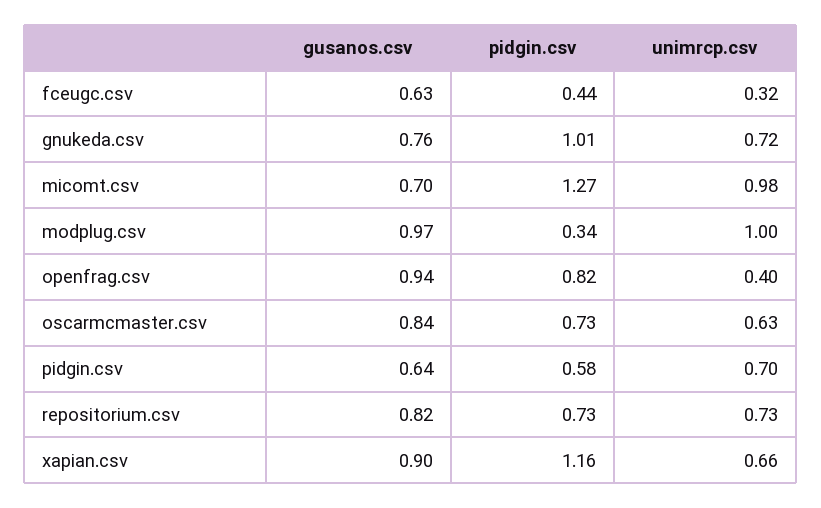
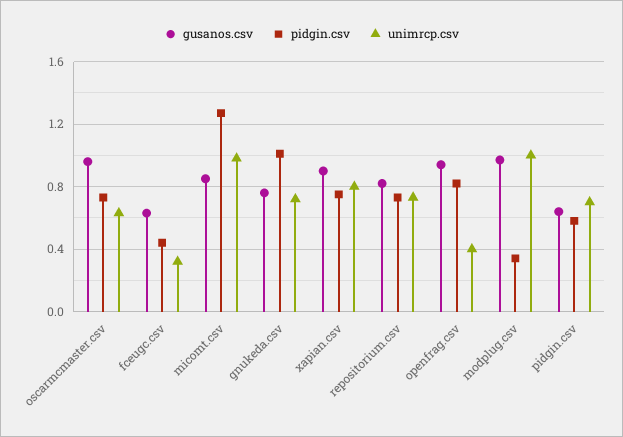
gusanos.csv, micomt.csv: 0.7 -> 0.85
gusanos.csv, oscarmcmaster.csv: 0.84 -> 0.95
pidgin.csv, xapian.csv: 1.16 -> 0.75
unimrcp.csv, xapian.csv: 0.66 -> 0.8

